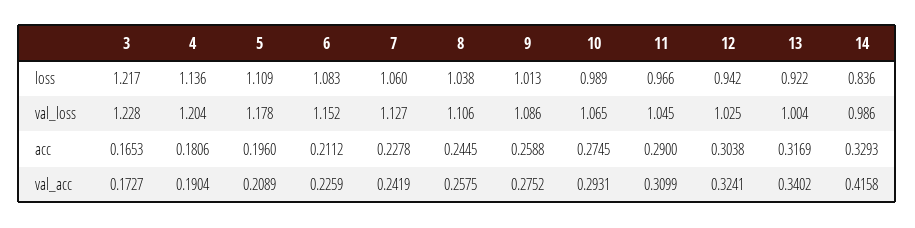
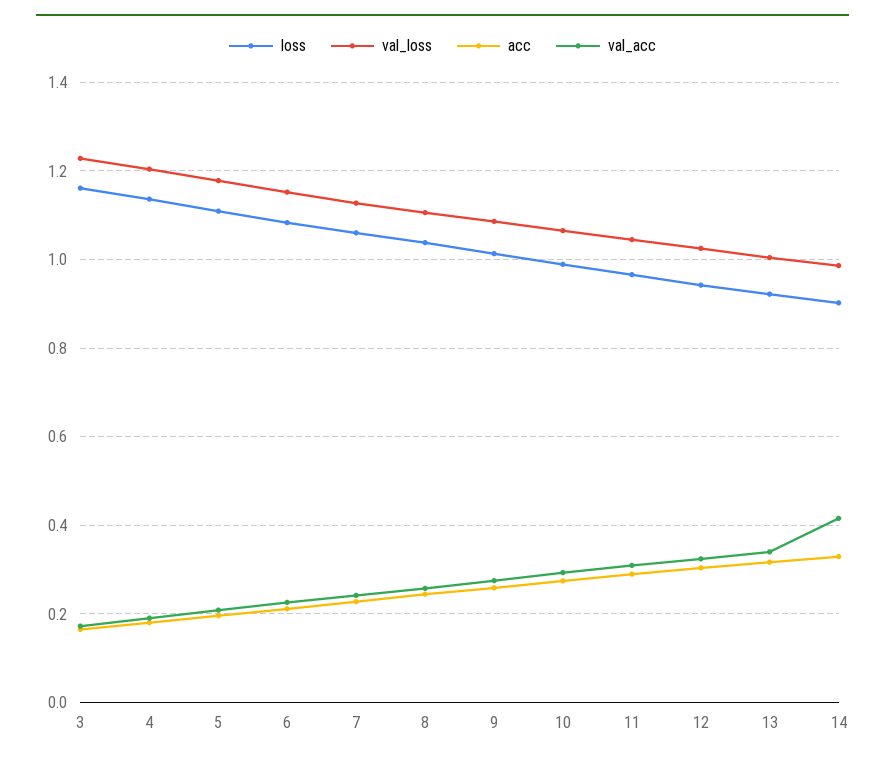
loss, 3: 1.217 -> 1.16
loss, 14: 0.836 -> 0.9

